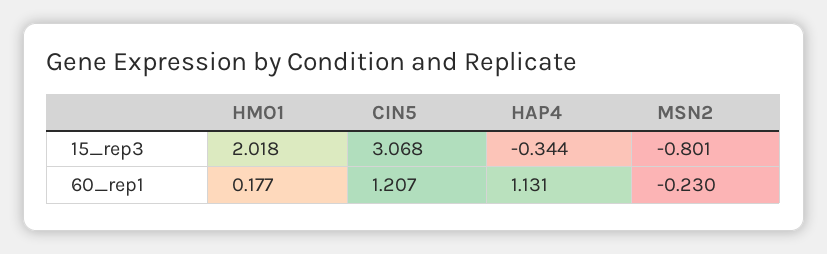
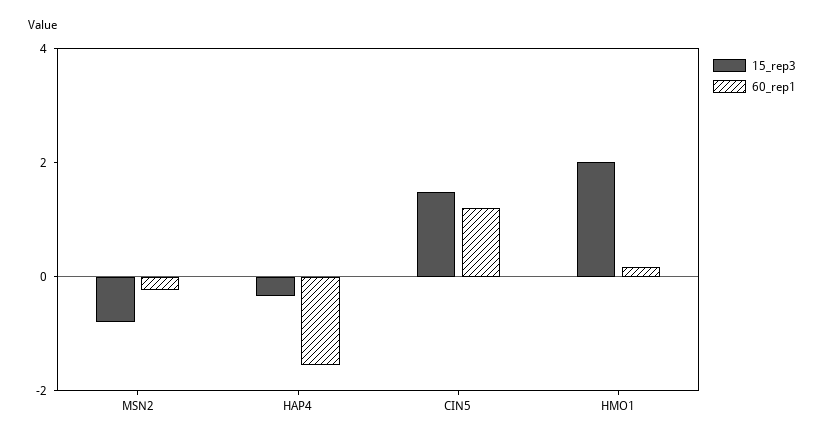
15_rep3, CIN5: 3.068 -> 1.5
60_rep1, HAP4: 1.131 -> -1.5

